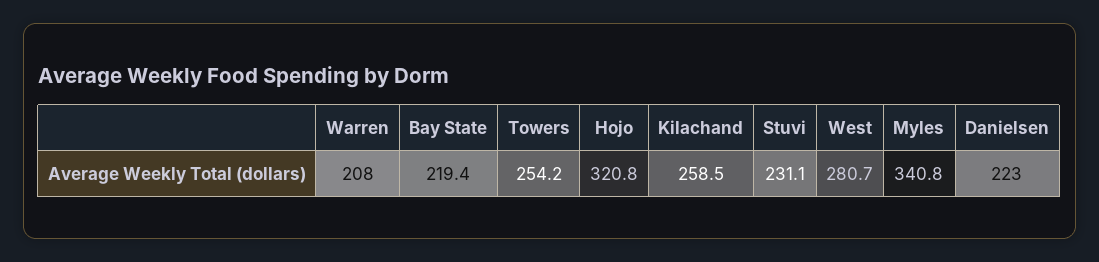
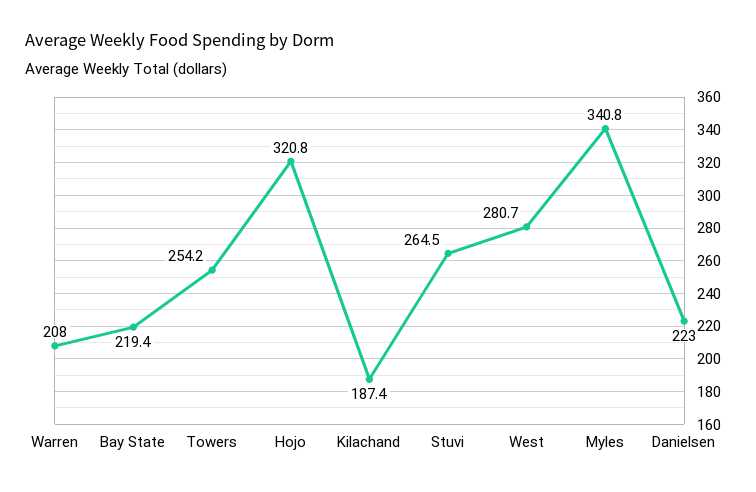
Kilachand: 258.5 -> 187.4
Stuvi: 231.1 -> 264.5

